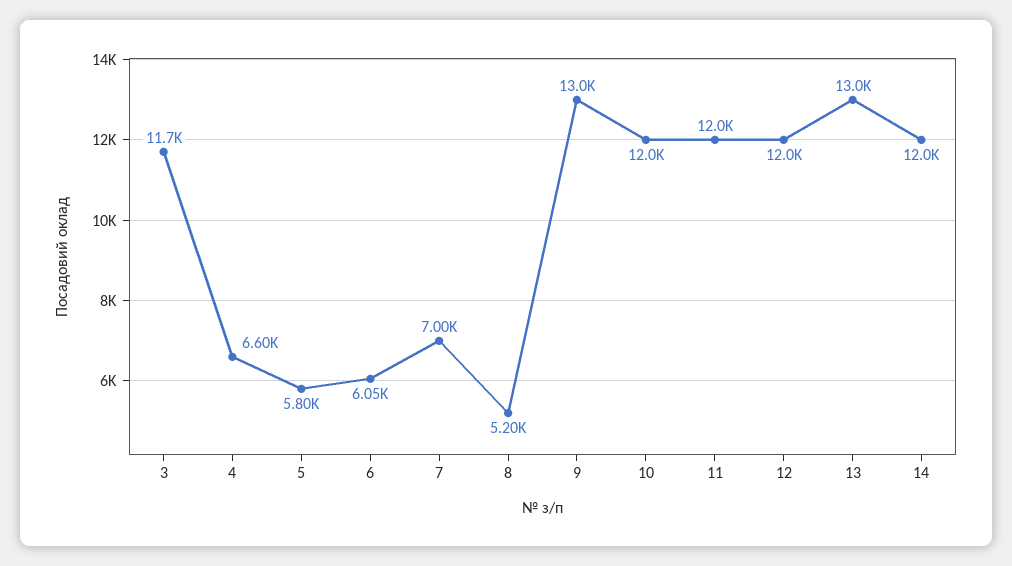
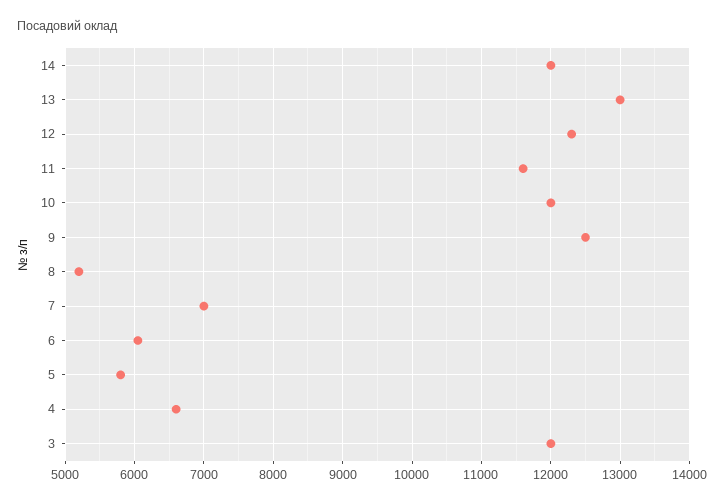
3: 11700 -> 12000
9: 13000 -> 12500
11: 12000 -> 11600
12: 12000 -> 12300

